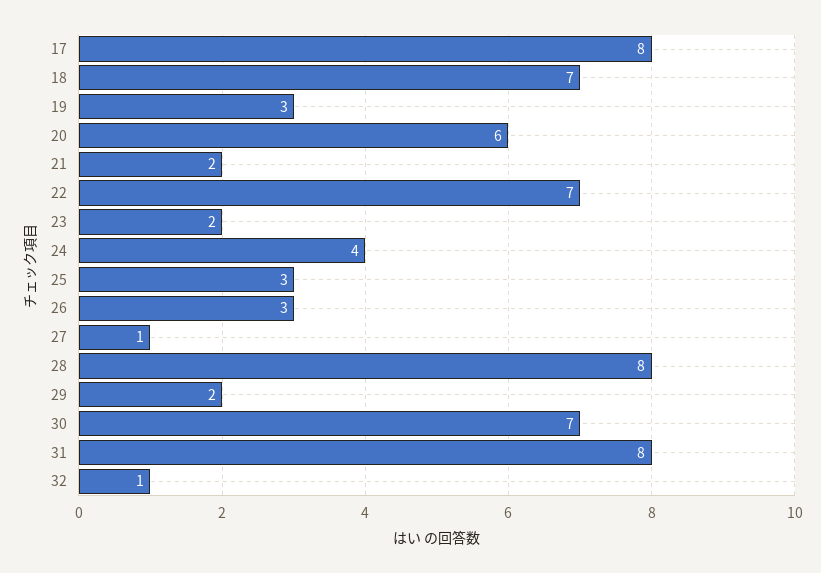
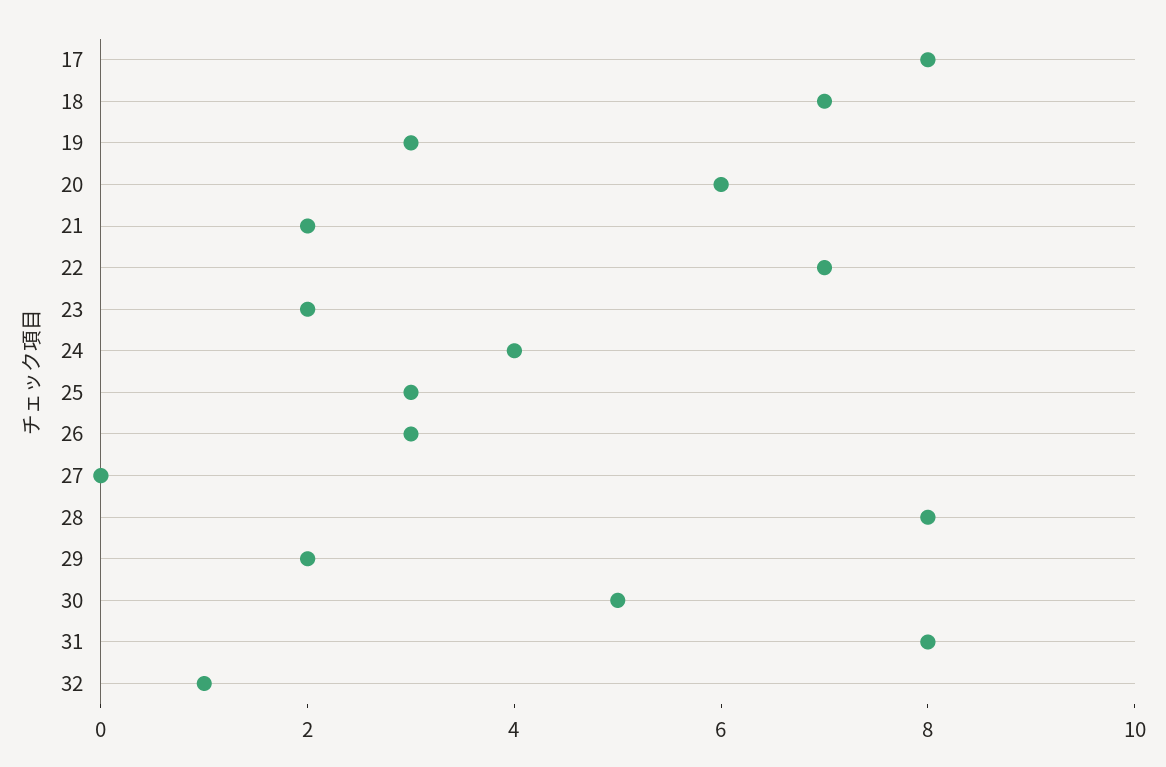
27: 1 -> 0
30: 7 -> 5

